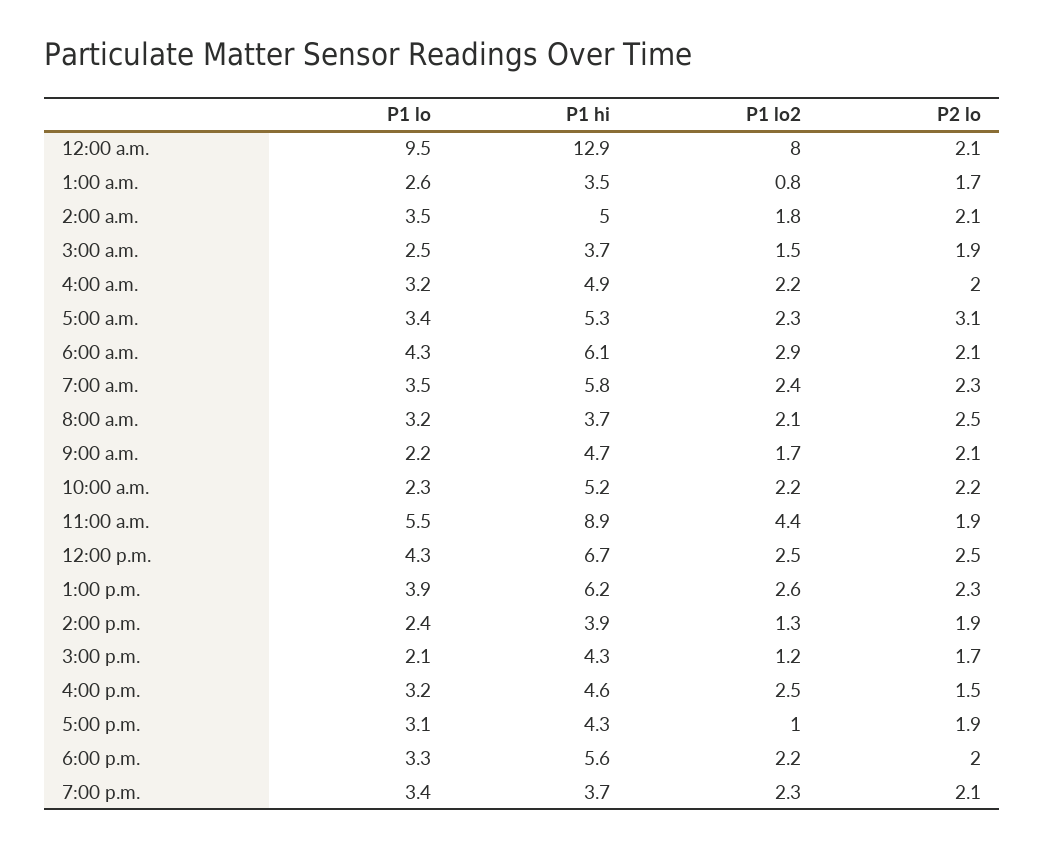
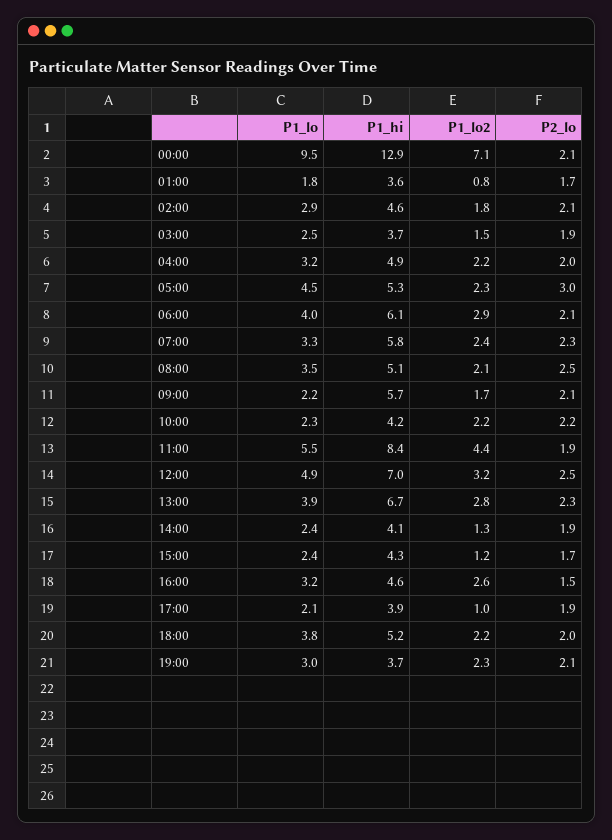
P1 lo2, 12:00 a.m.: 8 -> 7.1
P1 lo, 1:00 a.m.: 2.6 -> 1.8
P1 hi, 1:00 a.m.: 3.5 -> 3.6
P1 lo, 2:00 a.m.: 3.5 -> 2.9
P1 hi, 2:00 a.m.: 5 -> 4.6
P1 lo, 5:00 a.m.: 3.4 -> 4.5
P2 lo, 5:00 a.m.: 3.1 -> 3
P1 lo, 6:00 a.m.: 4.3 -> 4
P1 lo, 7:00 a.m.: 3.5 -> 3.3
P1 lo, 8:00 a.m.: 3.2 -> 3.5
P1 hi, 8:00 a.m.: 3.7 -> 5.1
P1 hi, 9:00 a.m.: 4.7 -> 5.7
P1 hi, 10:00 a.m.: 5.2 -> 4.2
P1 hi, 11:00 a.m.: 8.9 -> 8.4
P1 lo, 12:00 p.m.: 4.3 -> 4.9
P1 hi, 12:00 p.m.: 6.7 -> 7
P1 lo2, 12:00 p.m.: 2.5 -> 3.2
P1 hi, 1:00 p.m.: 6.2 -> 6.7
P1 lo2, 1:00 p.m.: 2.6 -> 2.8
P1 hi, 2:00 p.m.: 3.9 -> 4.1
P1 lo, 3:00 p.m.: 2.1 -> 2.4
P1 lo2, 4:00 p.m.: 2.5 -> 2.6
P1 lo, 5:00 p.m.: 3.1 -> 2.1
P1 hi, 5:00 p.m.: 4.3 -> 3.9
P1 lo, 6:00 p.m.: 3.3 -> 3.8
P1 hi, 6:00 p.m.: 5.6 -> 5.2
P1 lo, 7:00 p.m.: 3.4 -> 3

